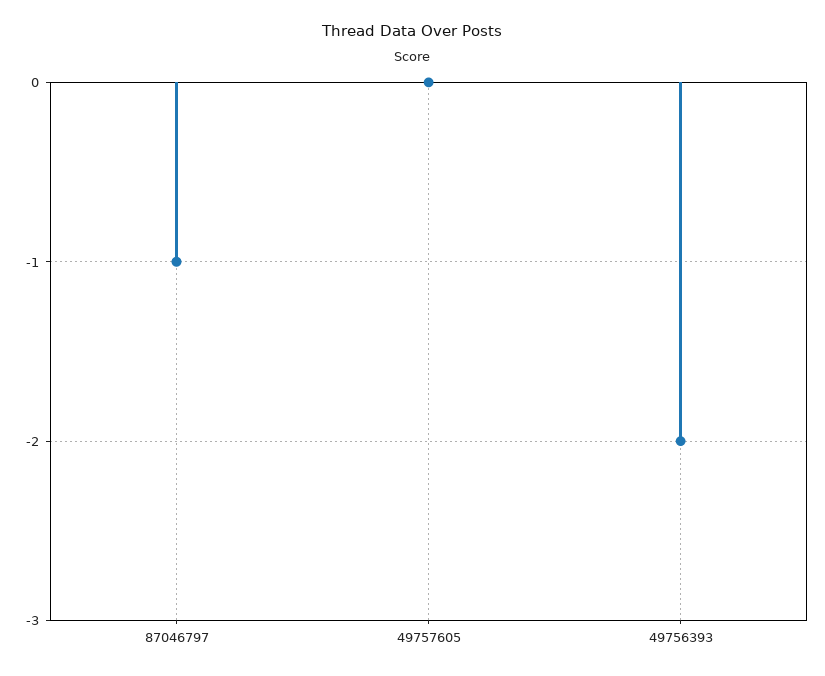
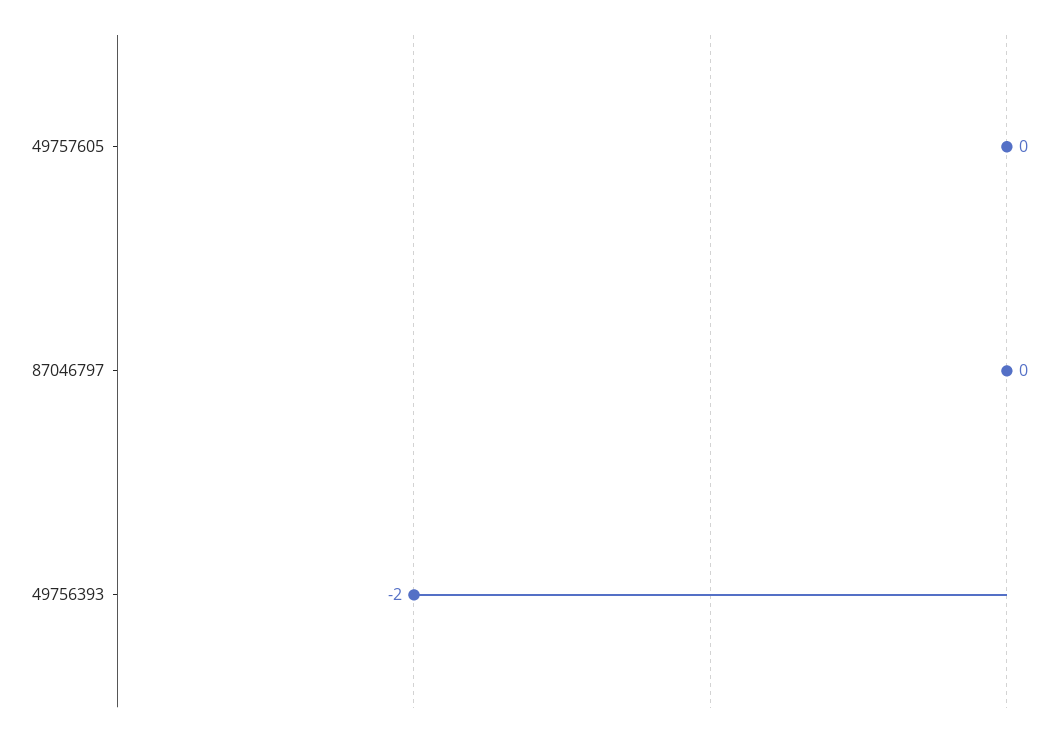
87046797: -1 -> 0

